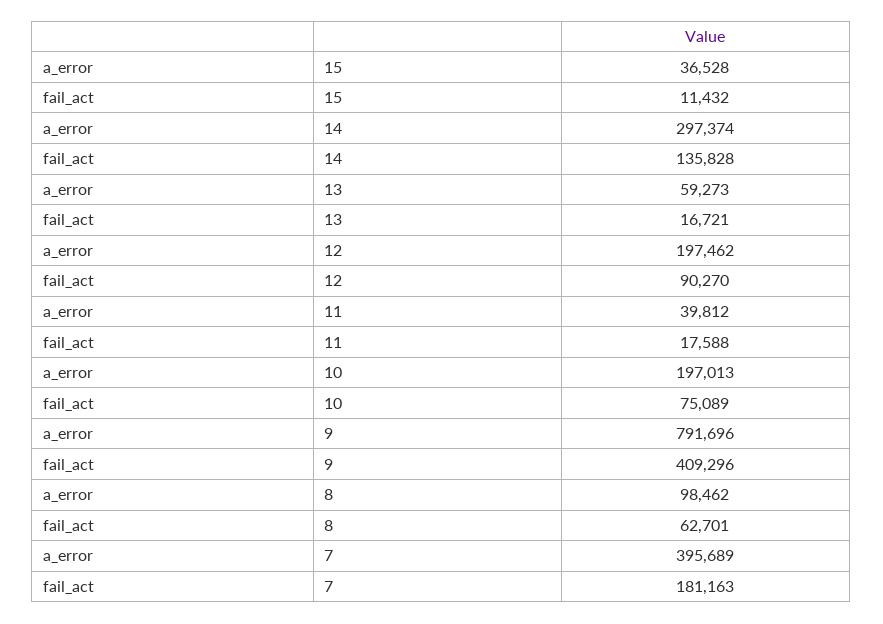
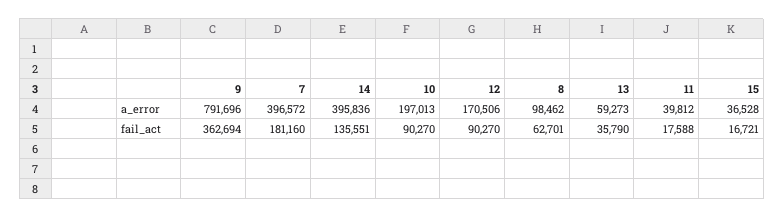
fail_act, 15: 11432 -> 16721
a_error, 14: 297374 -> 395836
fail_act, 14: 135828 -> 135551
fail_act, 13: 16721 -> 35790
a_error, 12: 197462 -> 170506
fail_act, 10: 75089 -> 90270
fail_act, 9: 409296 -> 362694
a_error, 7: 395689 -> 396572
fail_act, 7: 181163 -> 181160

